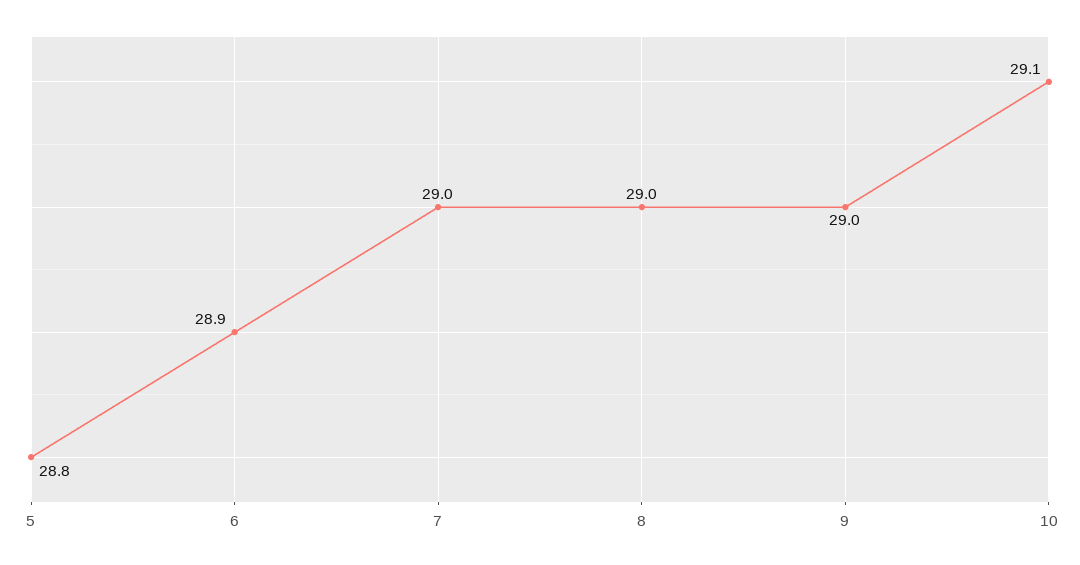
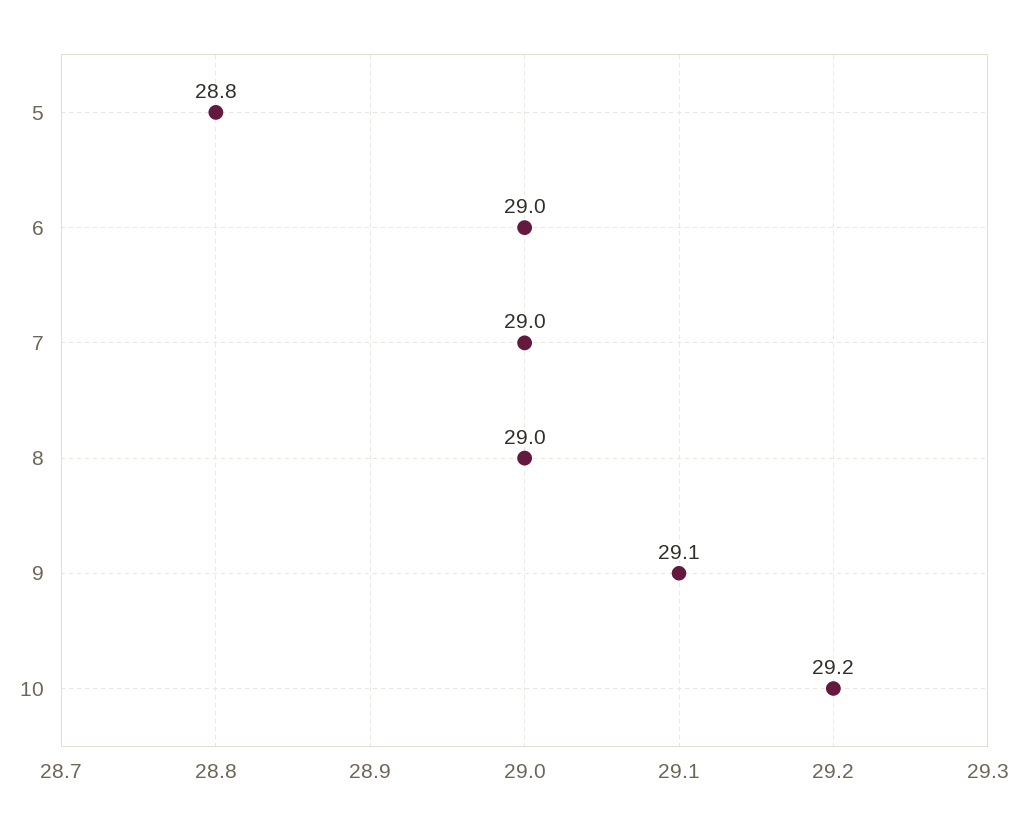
6: 28.9 -> 29
9: 29 -> 29.1
10: 29.1 -> 29.2

